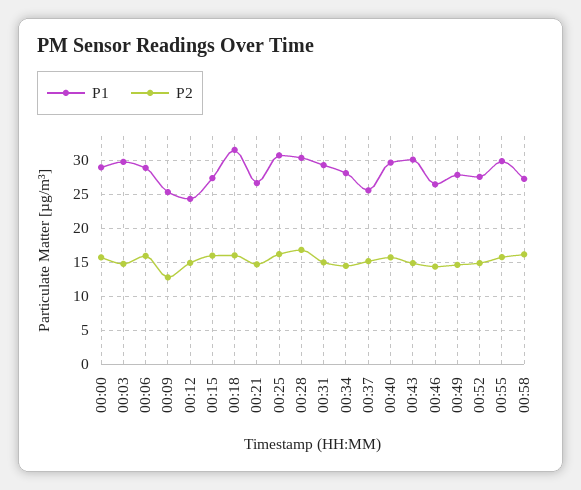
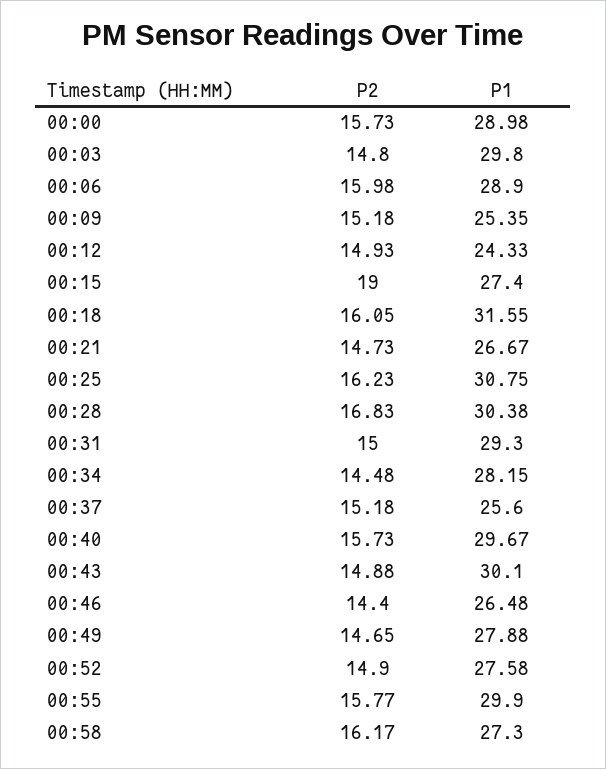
P2, 00:09: 13 -> 15.18
P2, 00:15: 16 -> 19

